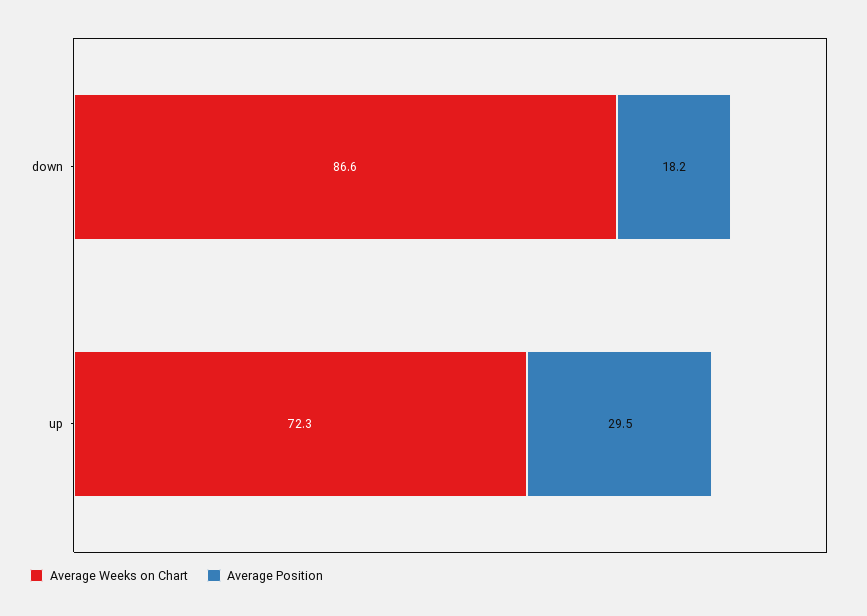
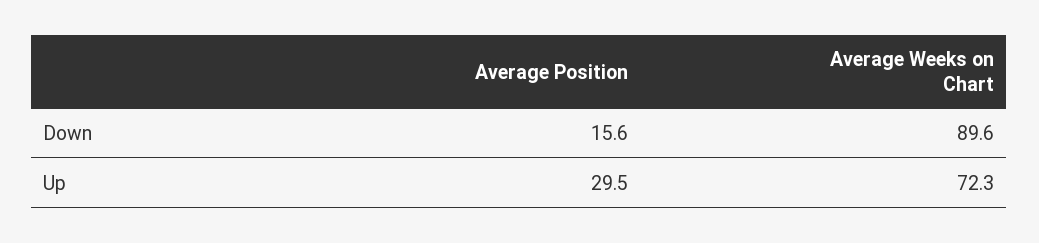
Average Weeks on Chart, down: 86.6 -> 89.6
Average Position, down: 18.2 -> 15.6

